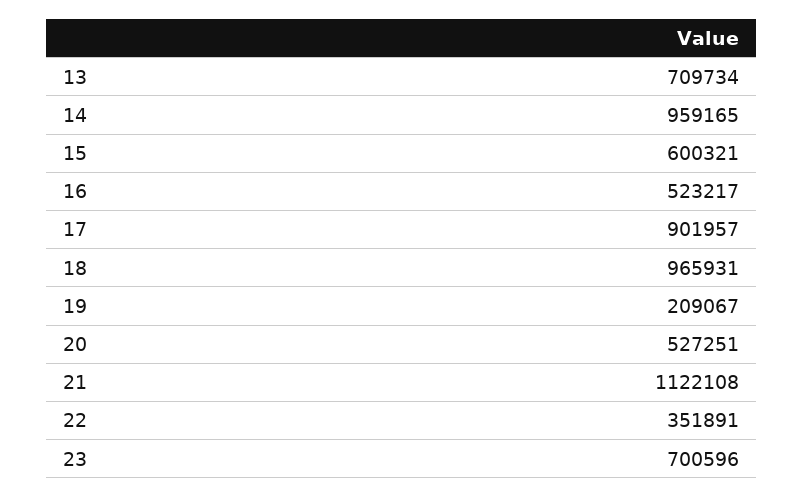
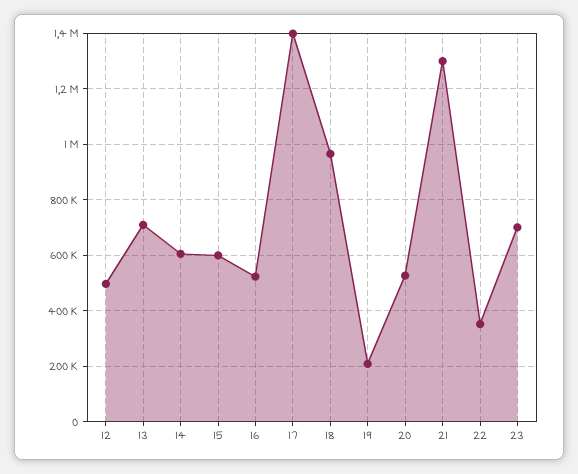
14: 959165 -> 600000
17: 901957 -> 1400000
21: 1122108 -> 1300000
12: none -> 500000

